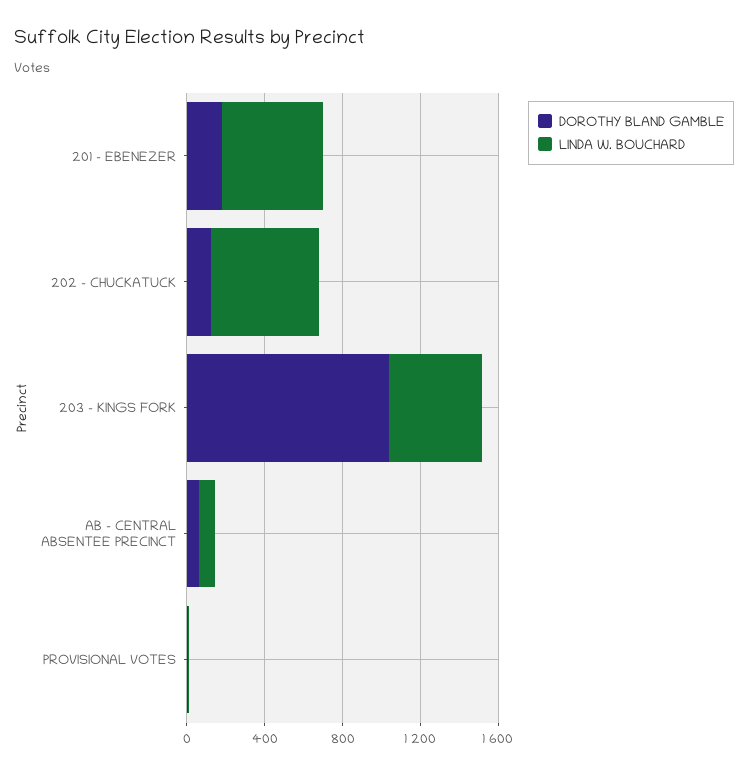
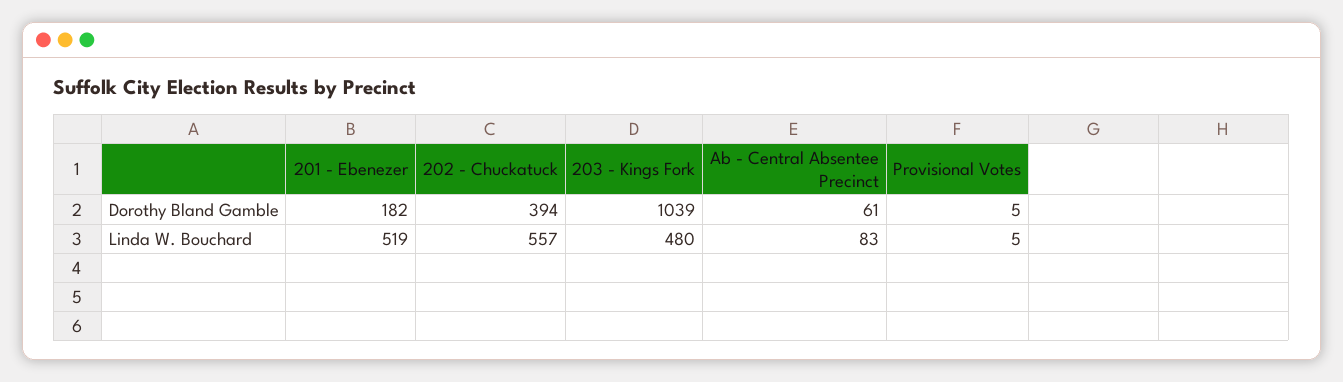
DOROTHY BLAND GAMBLE, 202 - CHUCKATUCK: 100 -> 394

